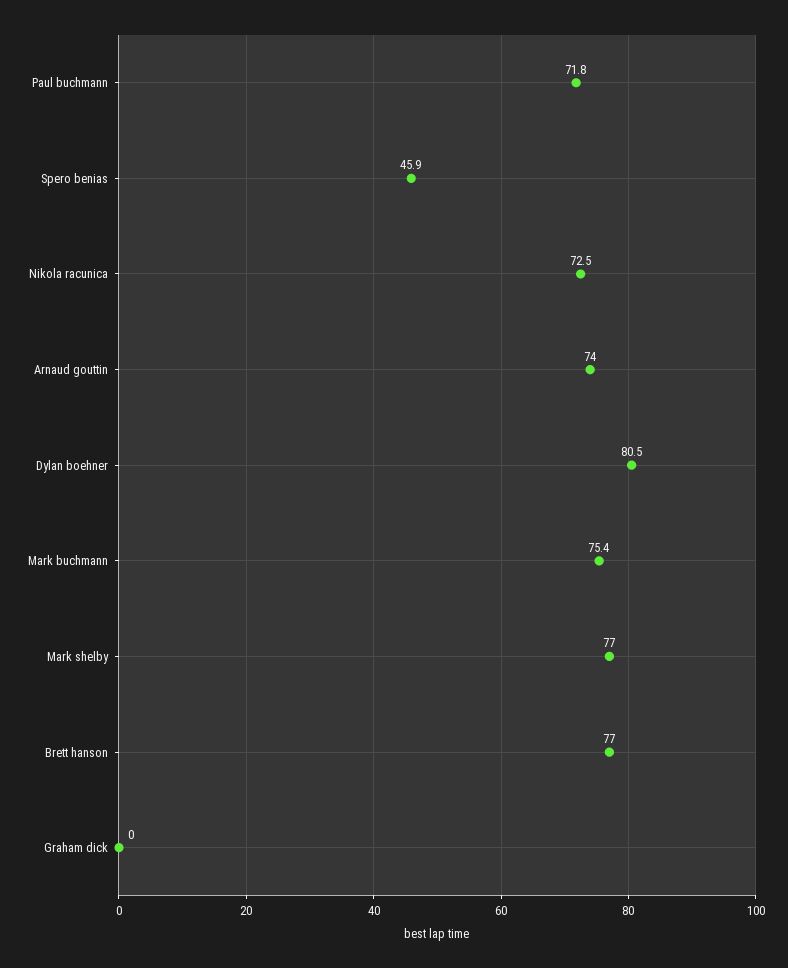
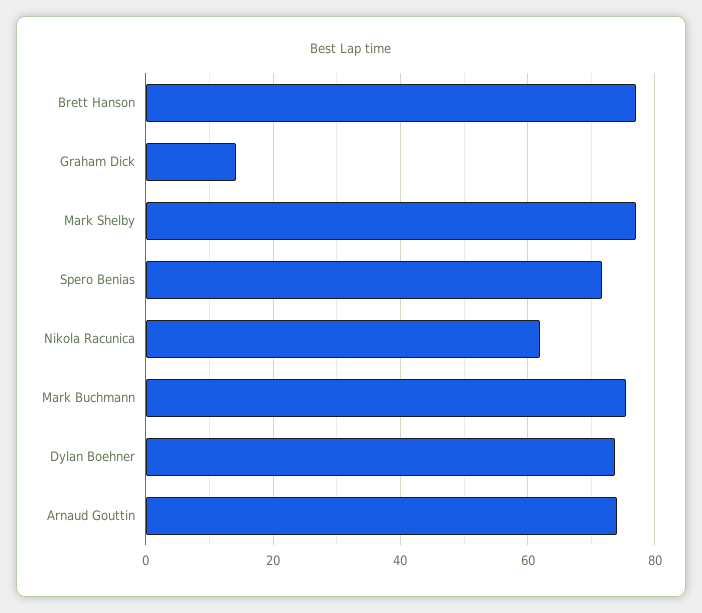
Paul buchmann: 71.8 -> none
Spero benias: 45.9 -> 72
Nikola racunica: 72.5 -> 62
Dylan boehner: 80.5 -> 74
Graham dick: 0 -> 14

